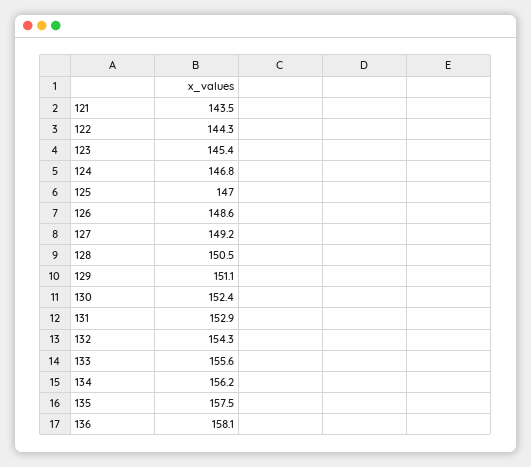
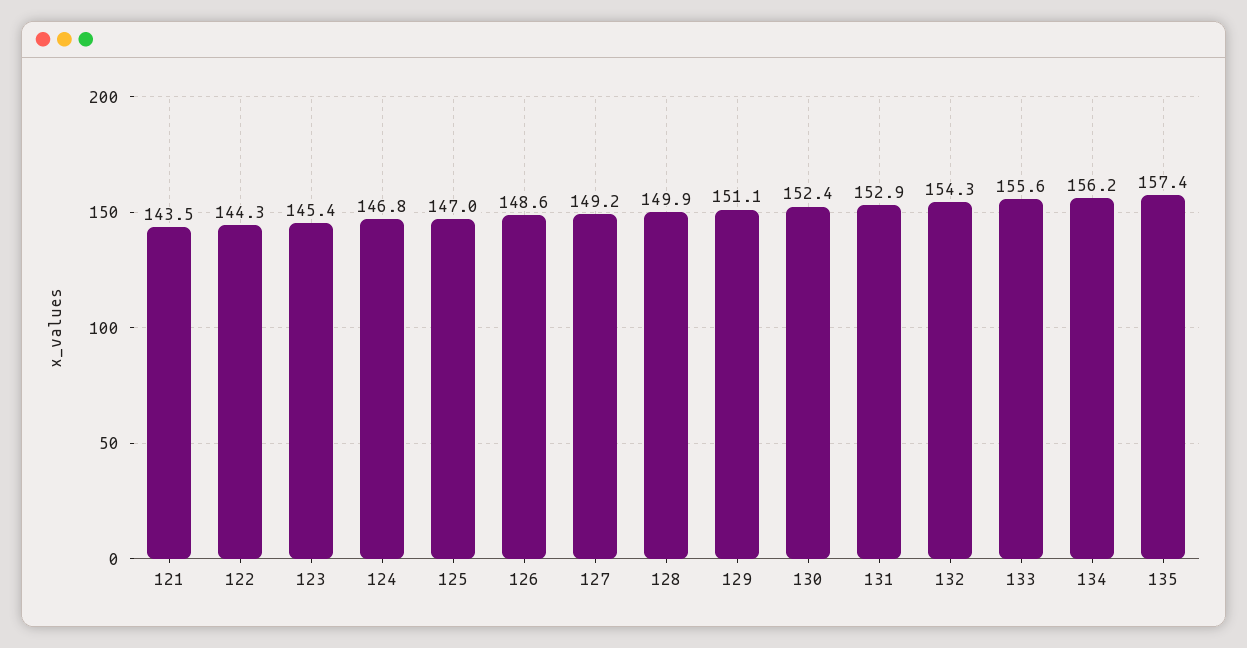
128: 150.5 -> 149.9
135: 157.5 -> 157.4
136: 158.1 -> none

